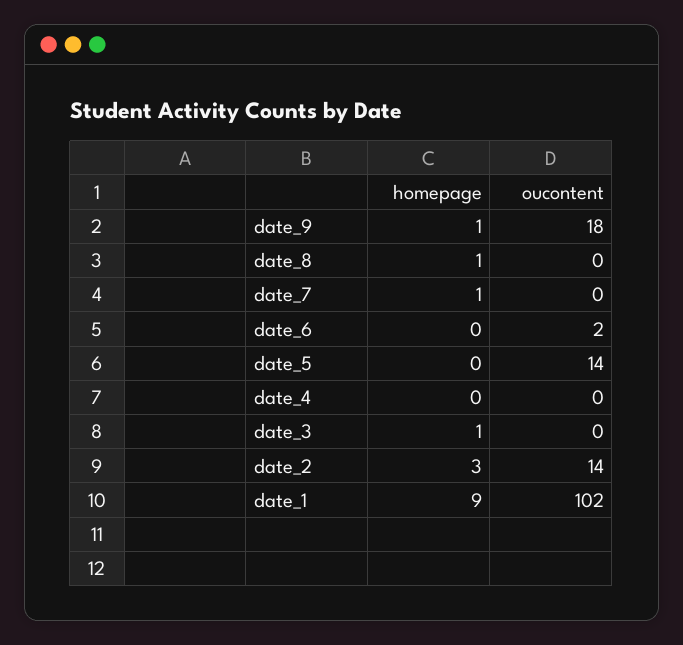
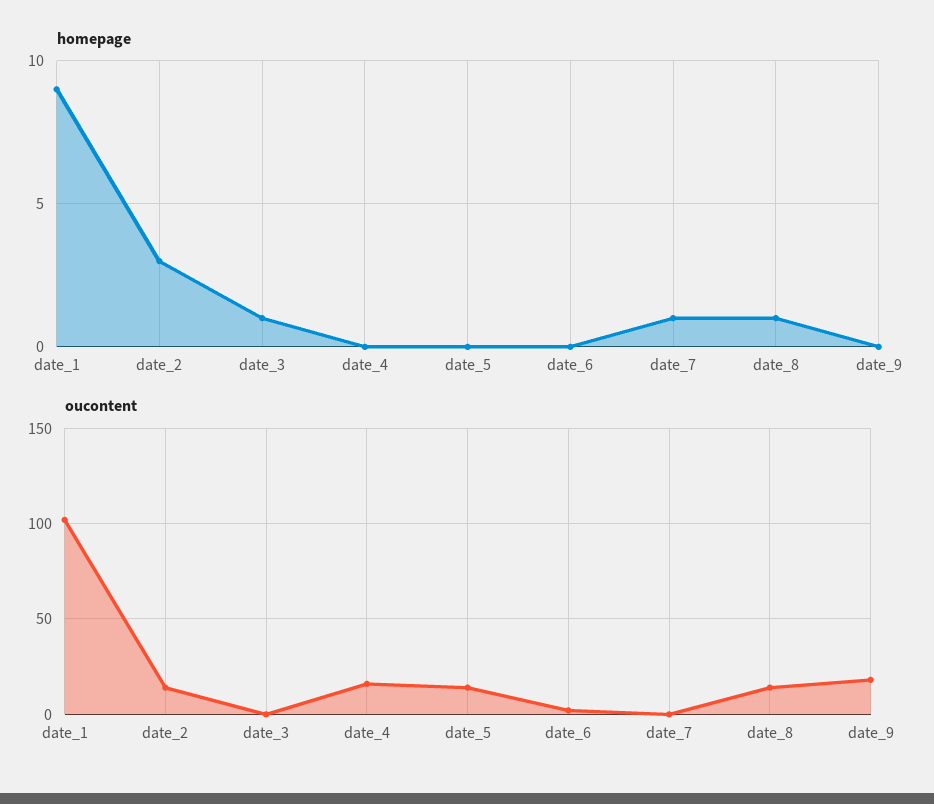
homepage, date_9: 1 -> 0
oucontent, date_8: 0 -> 15
oucontent, date_4: 0 -> 15

